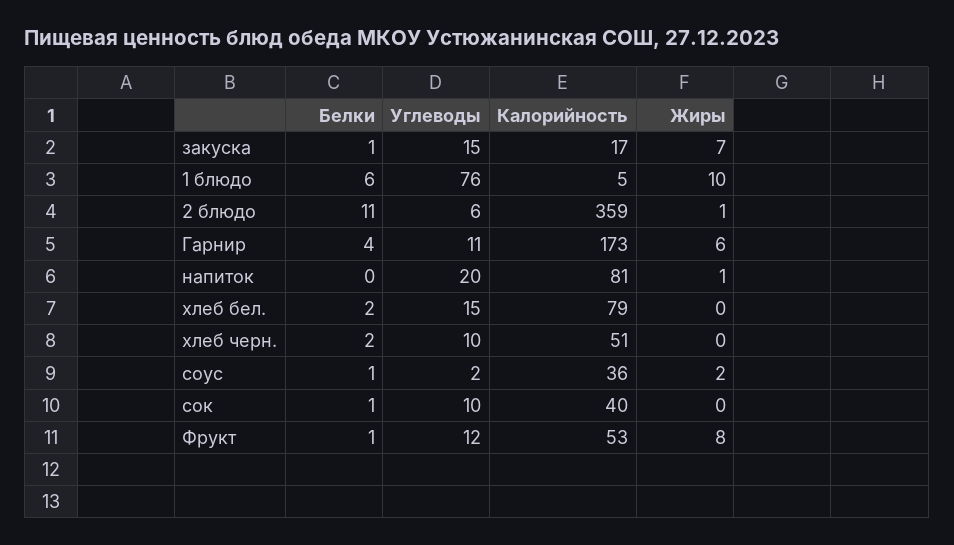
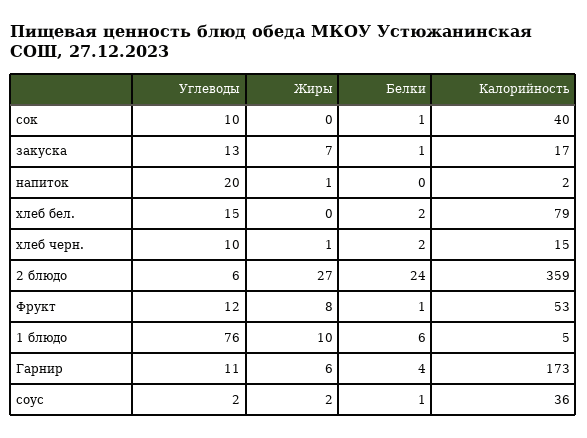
Углеводы, закуска: 15 -> 13
Белки, 2 блюдо: 11 -> 24
Жиры, 2 блюдо: 1 -> 27
Калорийность, напиток: 81 -> 2
Калорийность, хлеб черн.: 51 -> 15
Жиры, хлеб черн.: 0 -> 1

